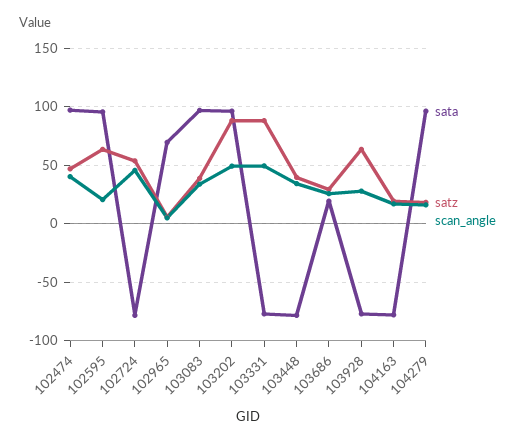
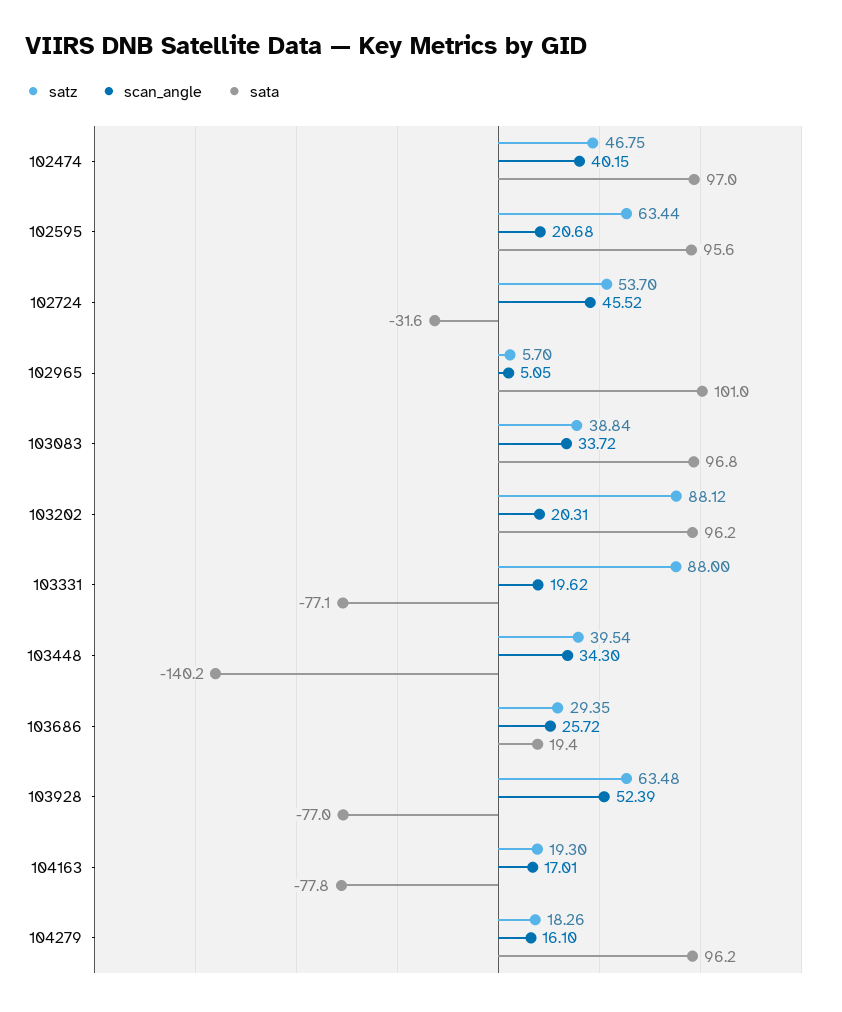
sata, 102724: -80 -> -31.6
sata, 102965: 70 -> 101
scan_angle, 103202: 50 -> 20.31
scan_angle, 103331: 50 -> 19.62
sata, 103448: -80 -> -140.2
scan_angle, 103928: 30 -> 52.39

